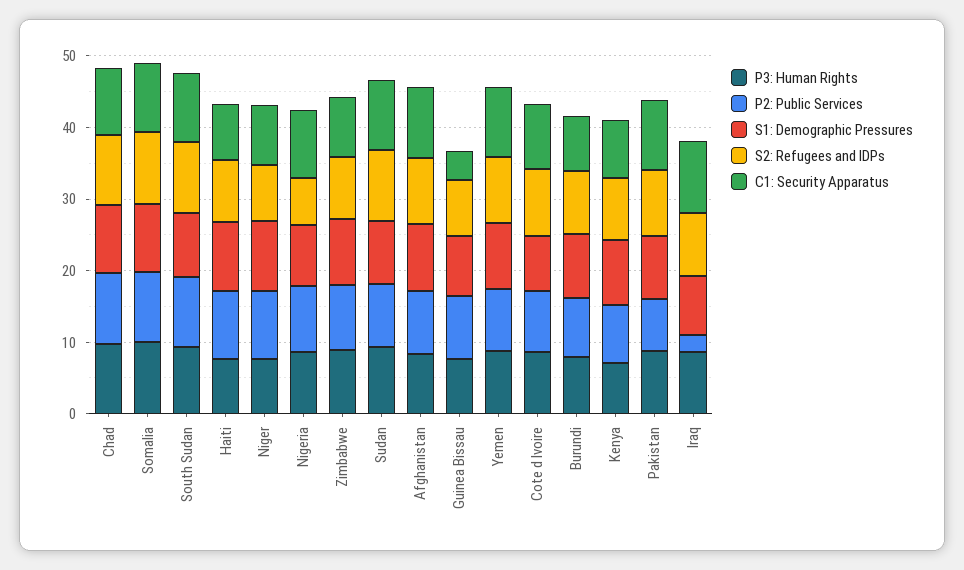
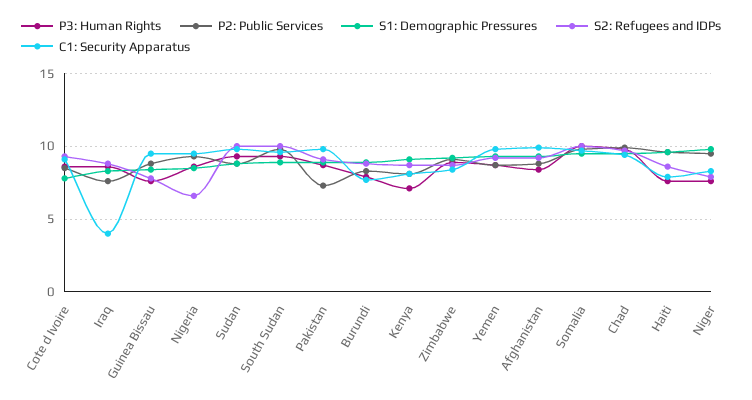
C1: Security Apparatus, Guinea Bissau: 4 -> 9.5
P2: Public Services, Iraq: 2 -> 7.5
C1: Security Apparatus, Iraq: 10 -> 4

